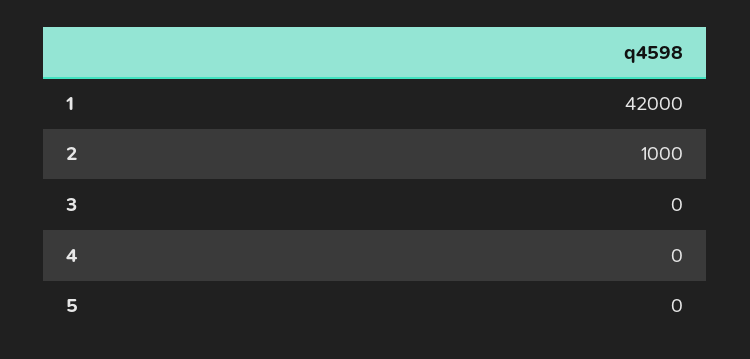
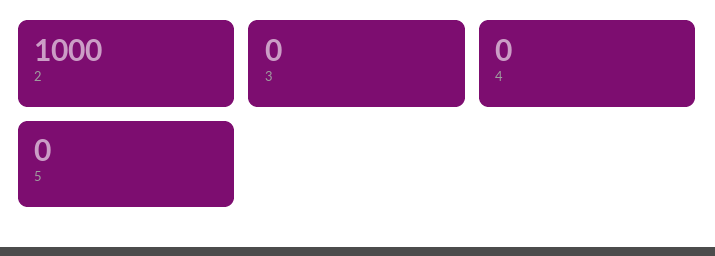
1: 42000 -> none

